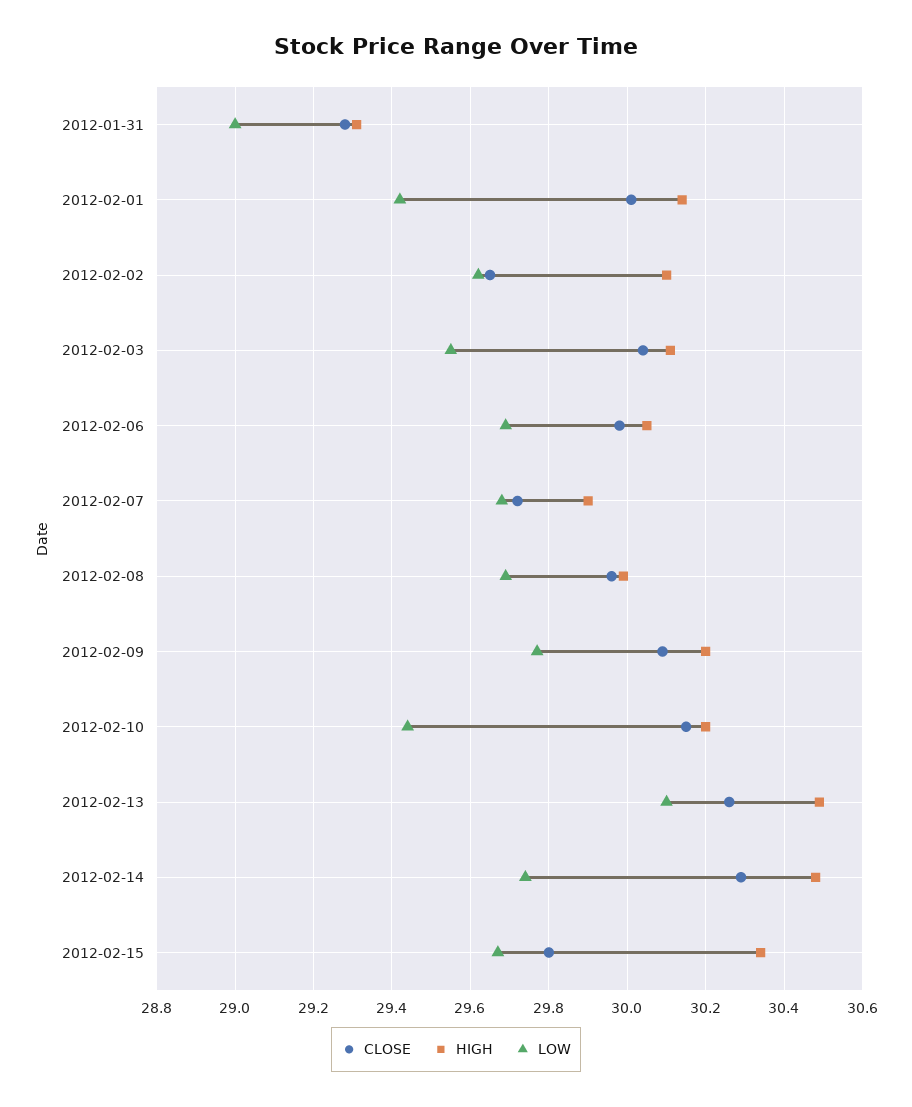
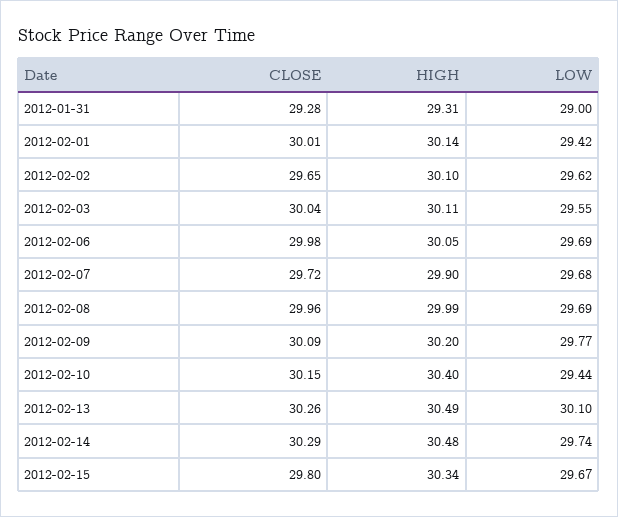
HIGH, 2012-02-10: 30.2 -> 30.4

